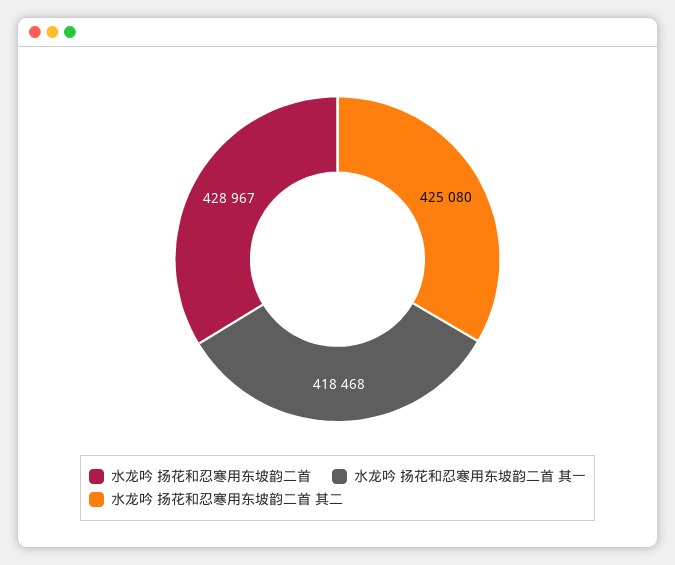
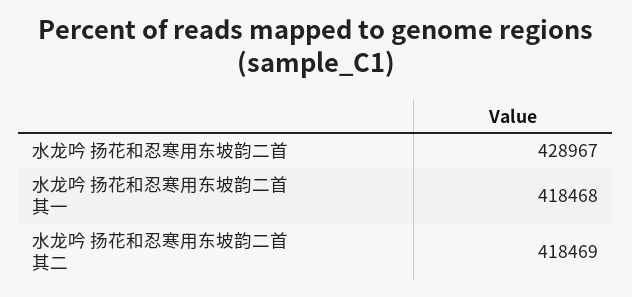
水龙吟 扬花和忍寒用东坡韵二首 其二: 425080 -> 418469

